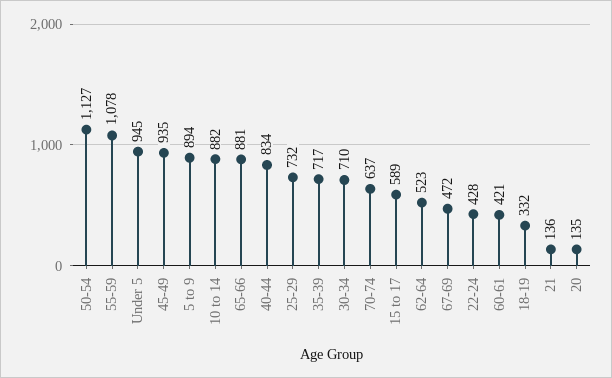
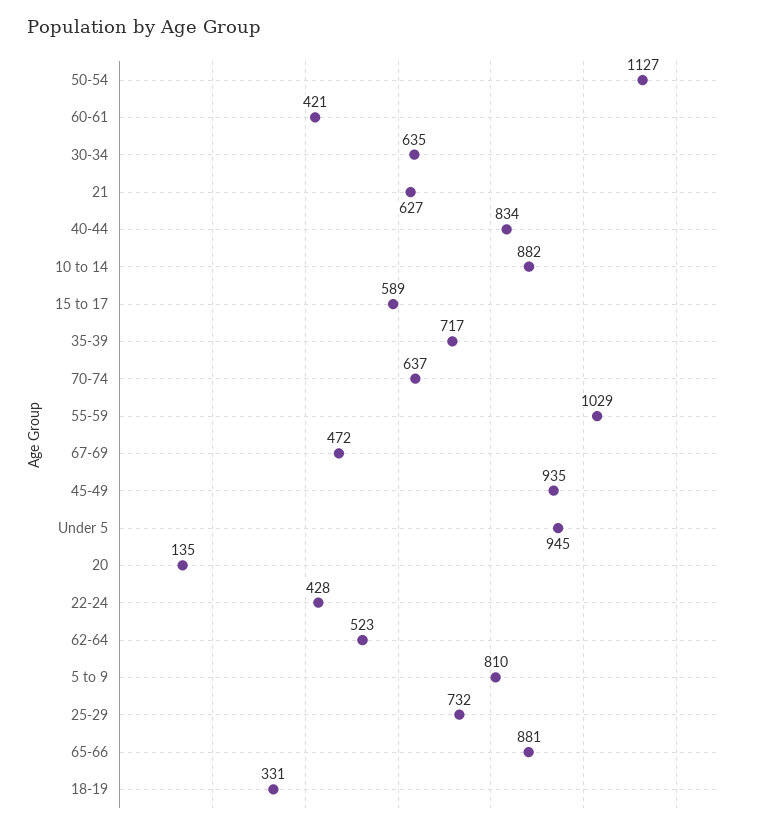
55-59: 1078 -> 1029
5 to 9: 894 -> 810
30-34: 710 -> 635
18-19: 332 -> 331
21: 136 -> 627

